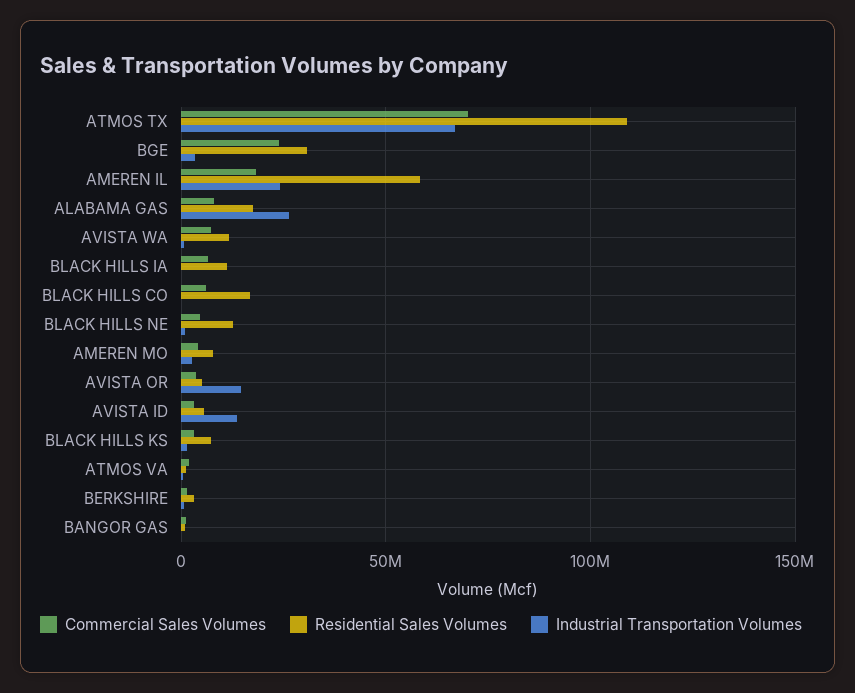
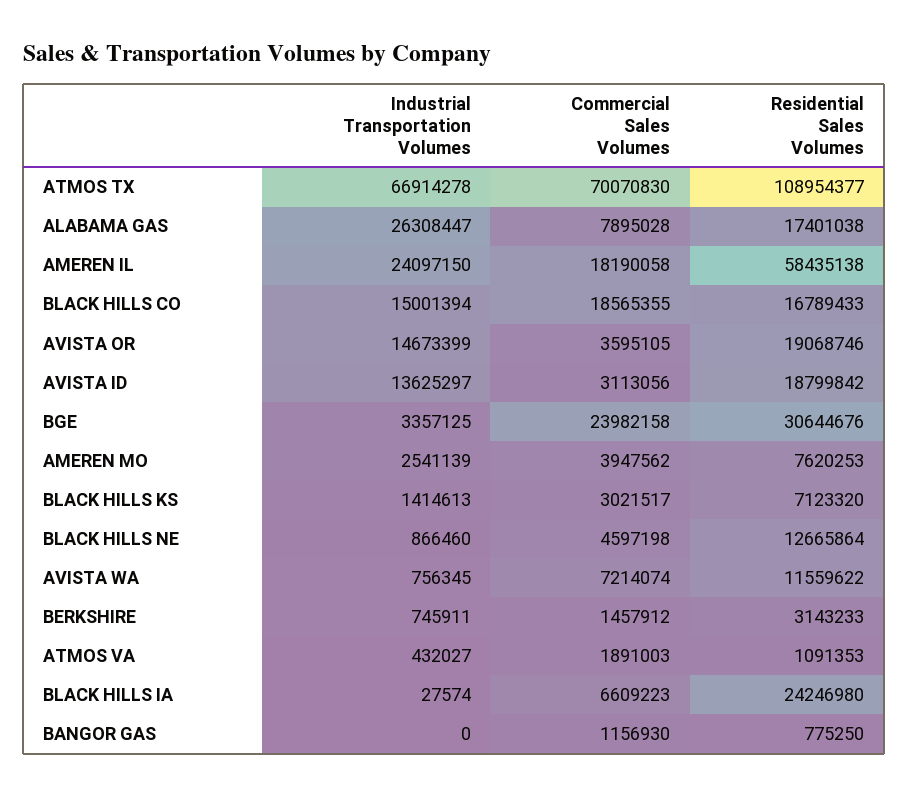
Residential Sales Volumes, BLACK HILLS IA: 10000000 -> 24246980
Commercial Sales Volumes, BLACK HILLS CO: 5000000 -> 18565355
Industrial Transportation Volumes, BLACK HILLS CO: 0 -> 15001394
Residential Sales Volumes, AVISTA OR: 5000000 -> 19068746
Residential Sales Volumes, AVISTA ID: 5000000 -> 18799842

